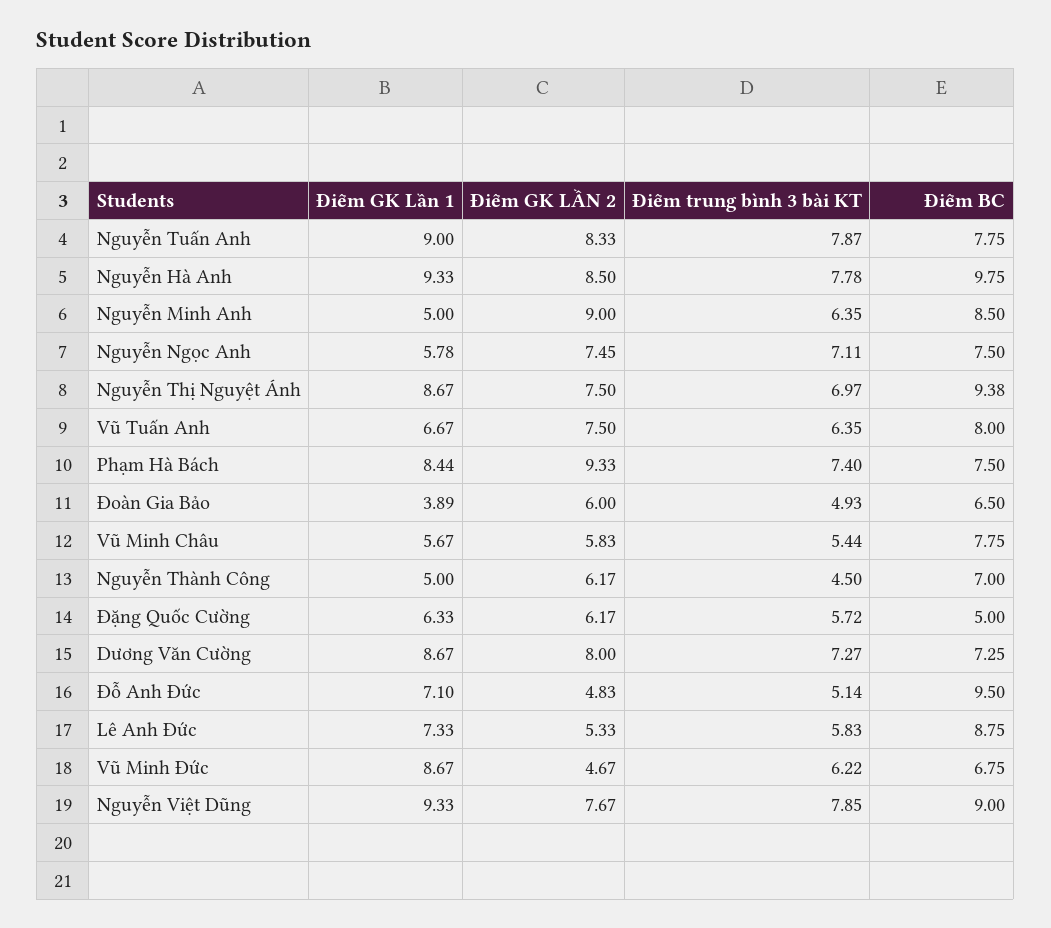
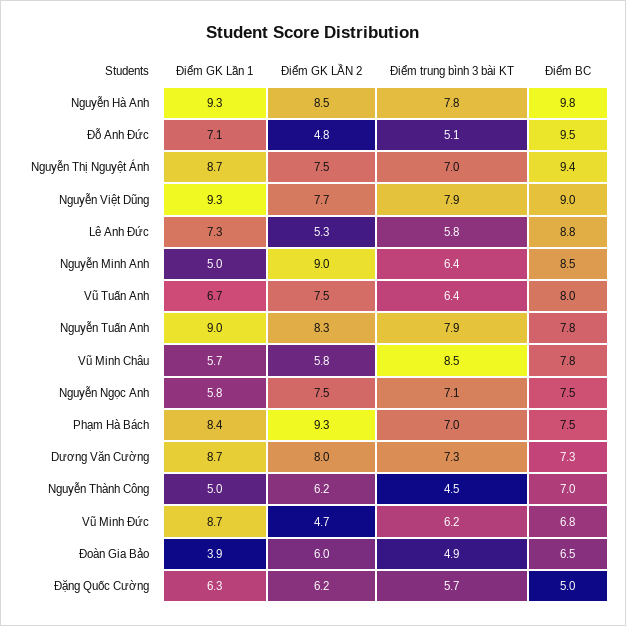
Điểm trung bình 3 bài KT, Phạm Hà Bách: 7.4 -> 7
Điểm trung bình 3 bài KT, Vũ Minh Châu: 5.44 -> 8.5

